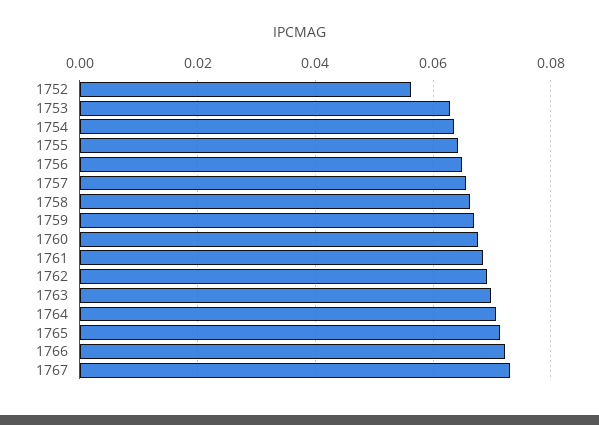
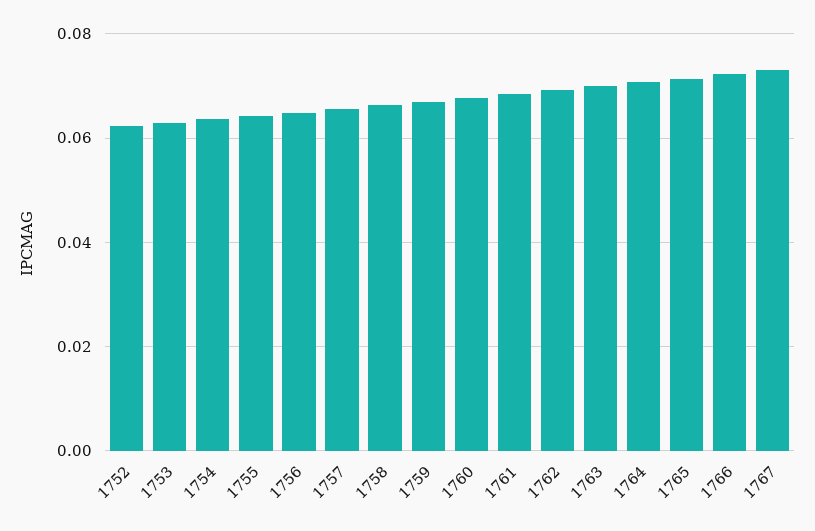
1752: 0.056 -> 0.062

